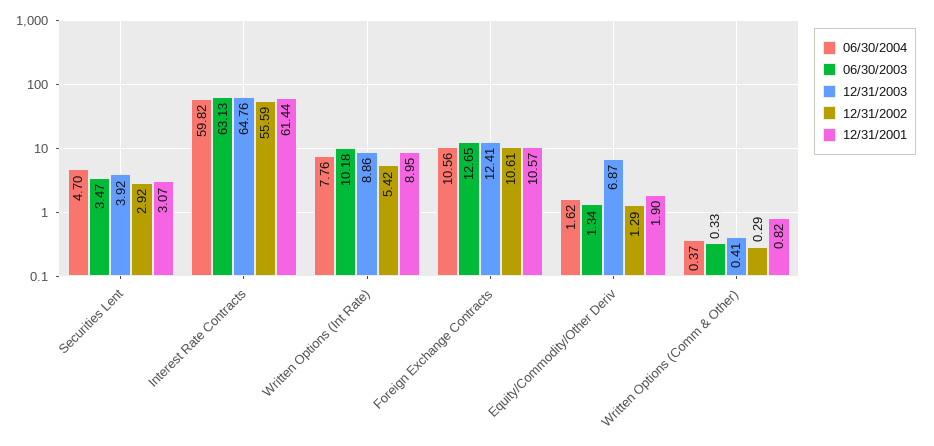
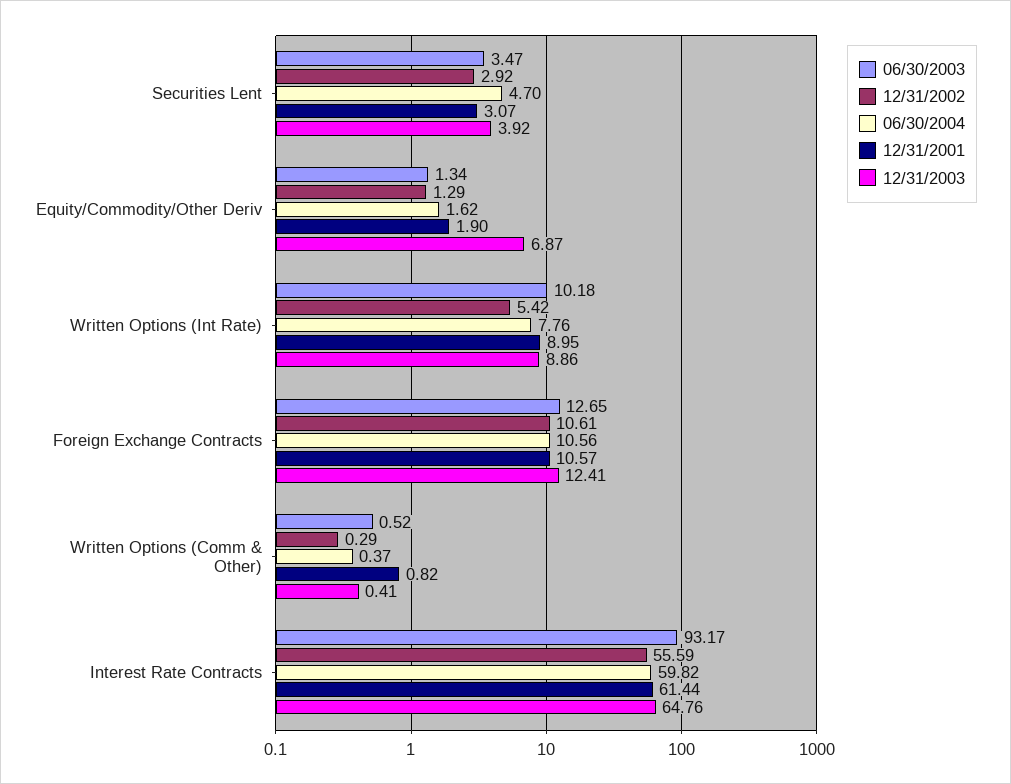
06/30/2003, Interest Rate Contracts: 63.13 -> 93.17
06/30/2003, Written Options (Comm & Other): 0.33 -> 0.52

